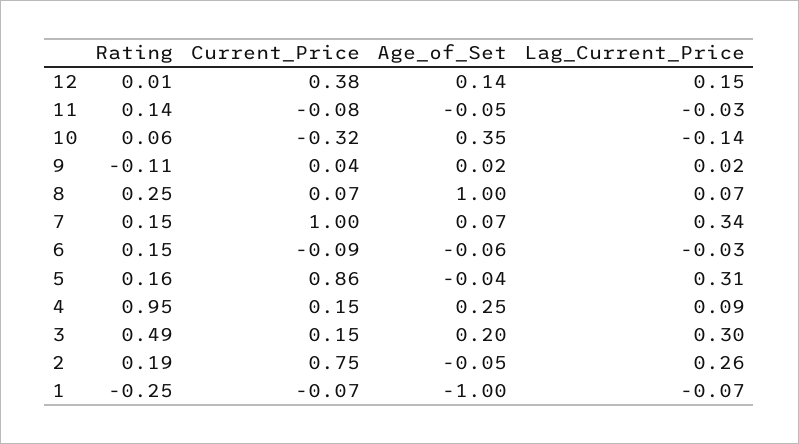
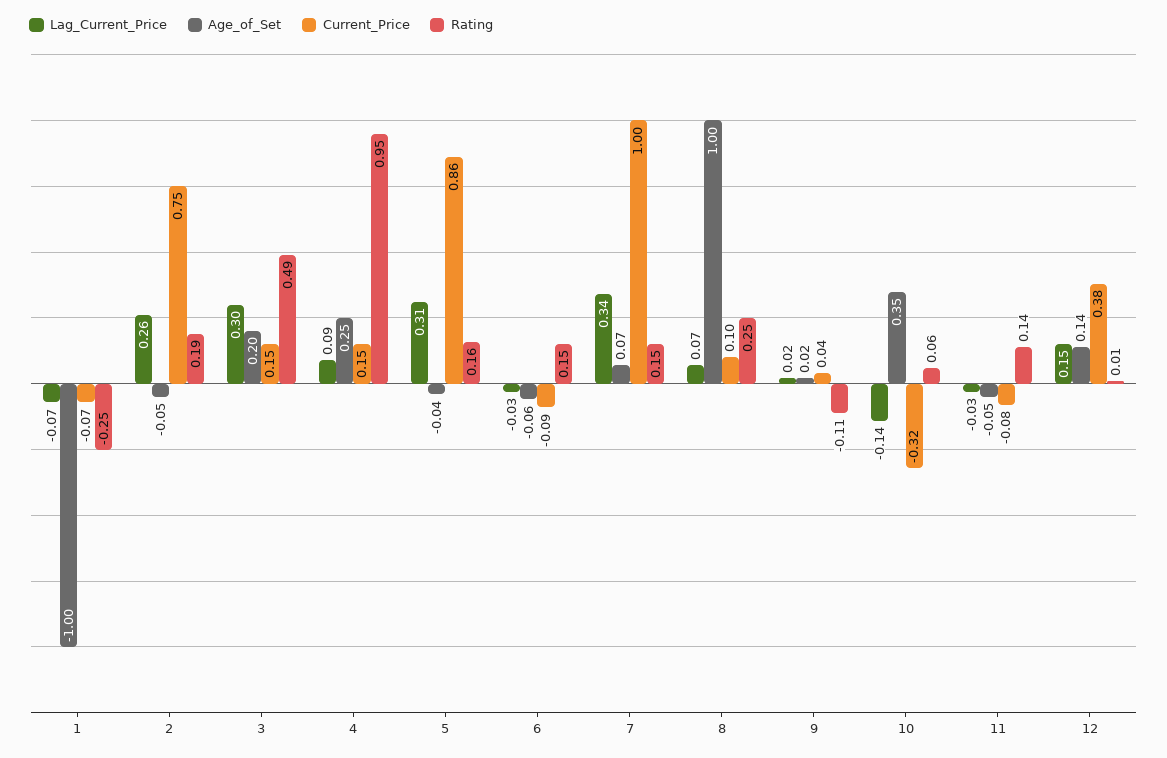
Current_Price, 8: 0.07 -> 0.1

